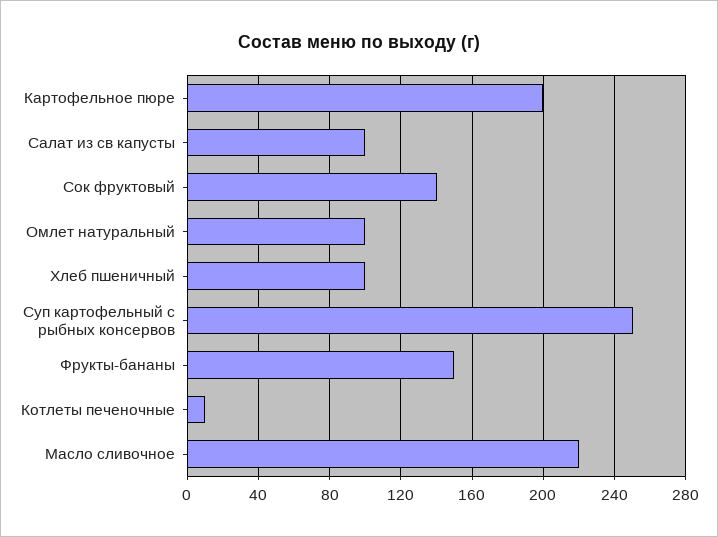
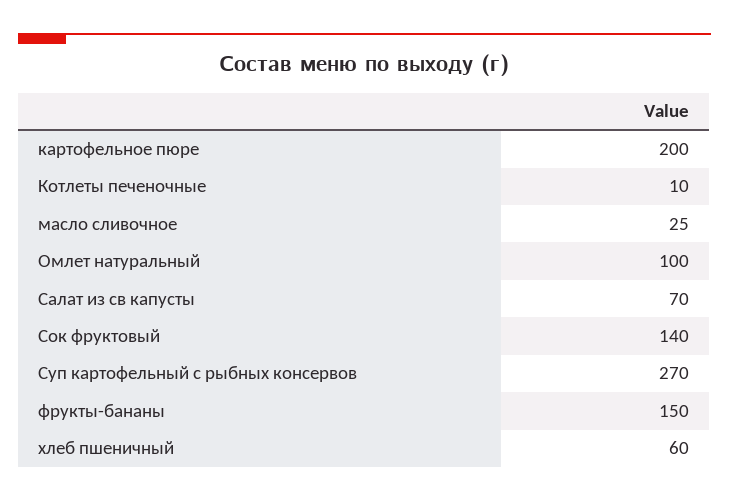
Салат из св капусты: 100 -> 70
Хлеб пшеничный: 100 -> 60
Суп картофельный с рыбных консервов: 250 -> 270
Масло сливочное: 220 -> 25

